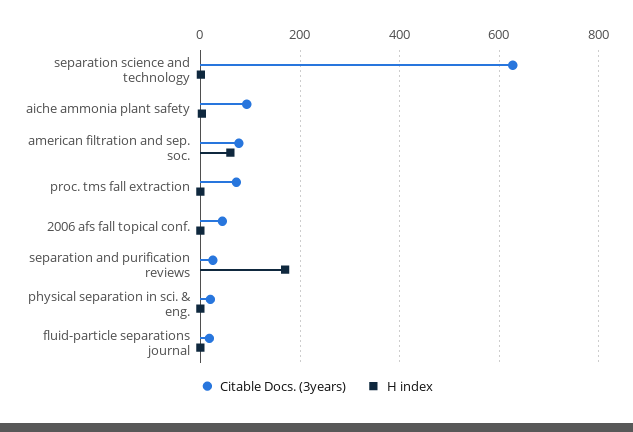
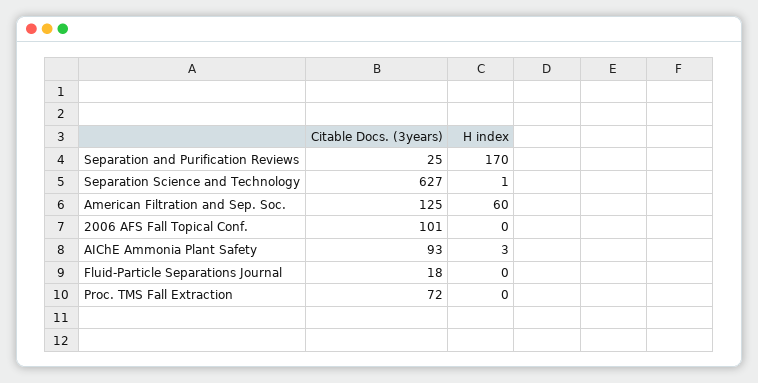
Citable Docs. (3years), american filtration and sep. soc.: 80 -> 125
Citable Docs. (3years), 2006 afs fall topical conf.: 40 -> 101
Citable Docs. (3years), physical separation in sci. & eng.: 20 -> none
H index, physical separation in sci. & eng.: 0 -> none

